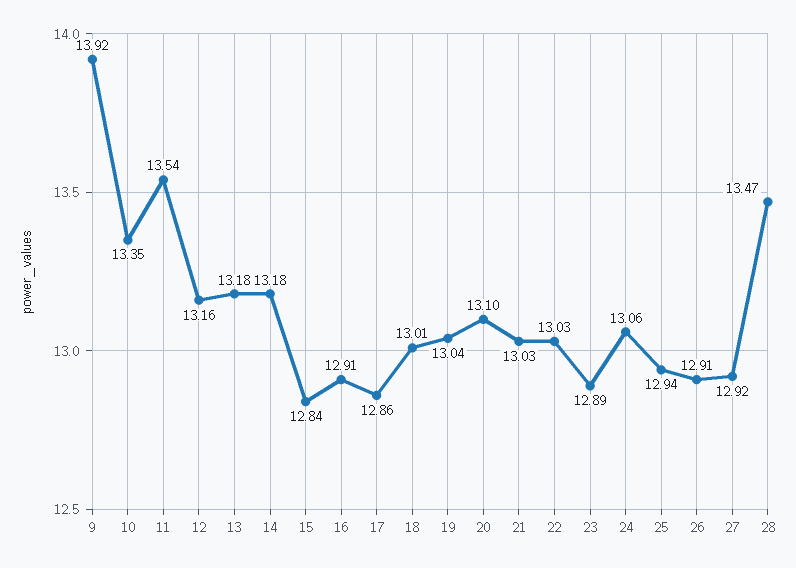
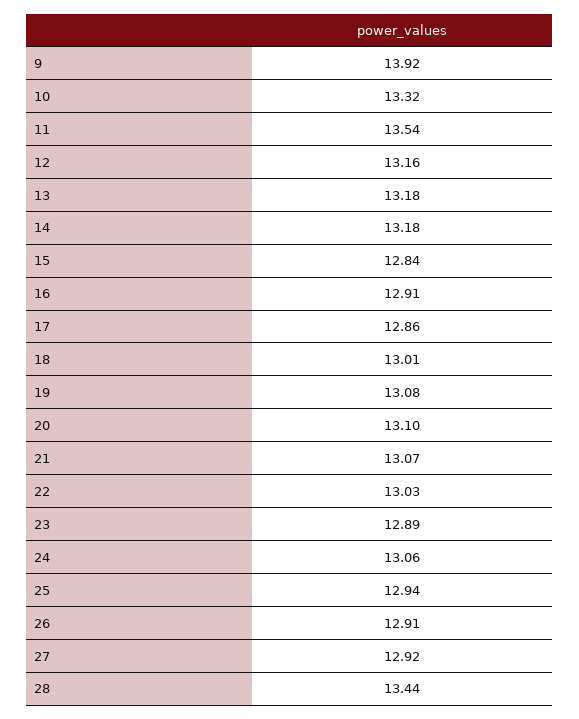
10: 13.35 -> 13.32
19: 13.04 -> 13.08
21: 13.03 -> 13.07
28: 13.47 -> 13.44

